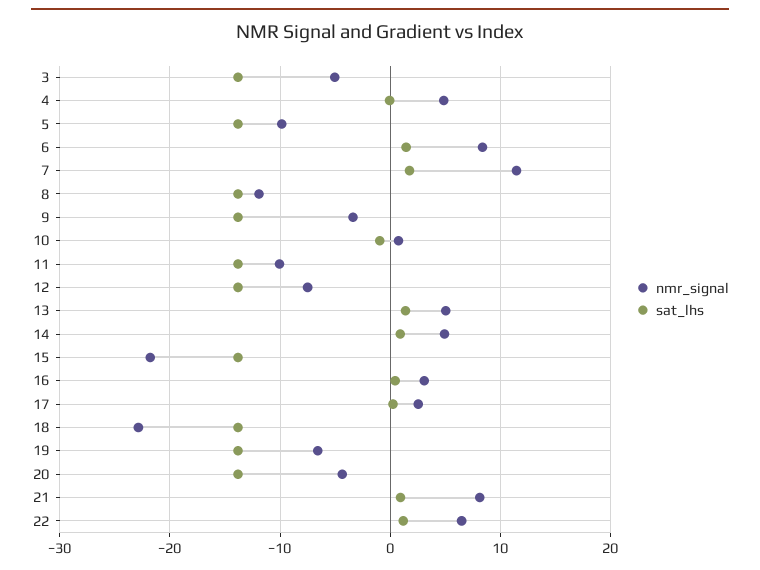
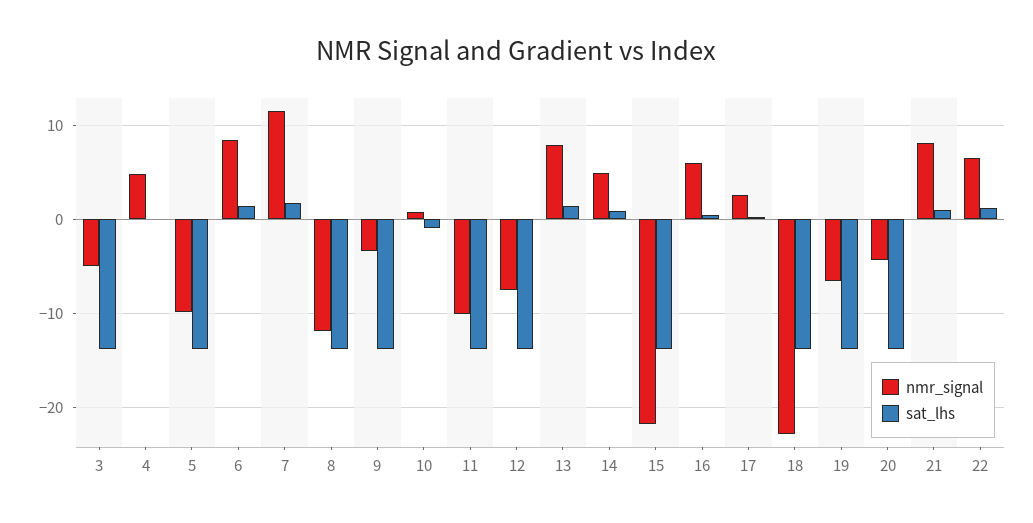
nmr_signal, 13: 5 -> 8
nmr_signal, 16: 3 -> 6

